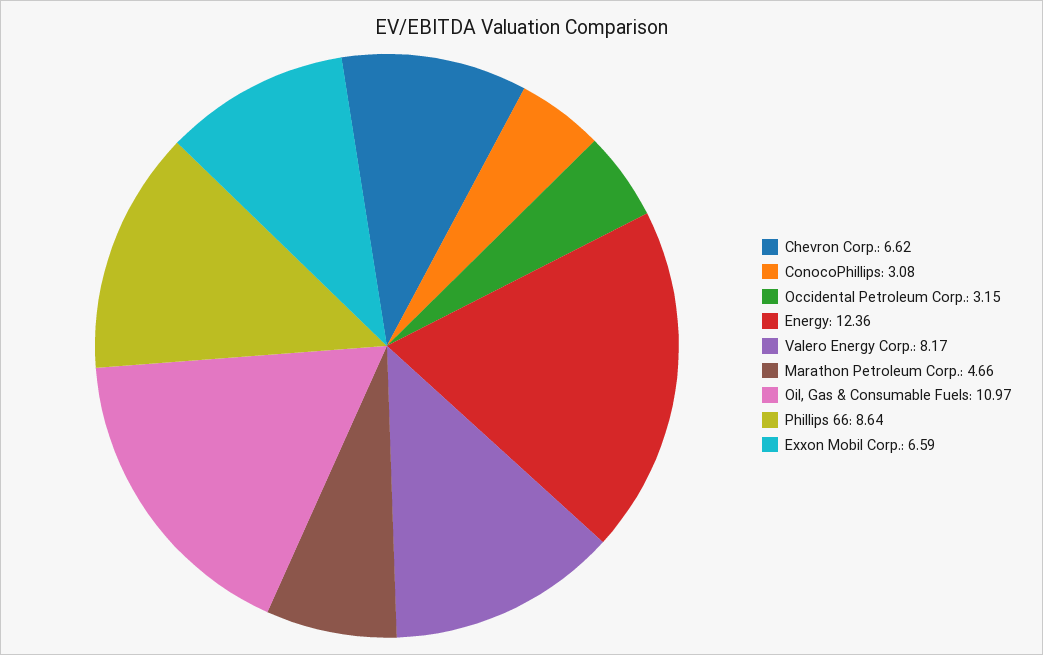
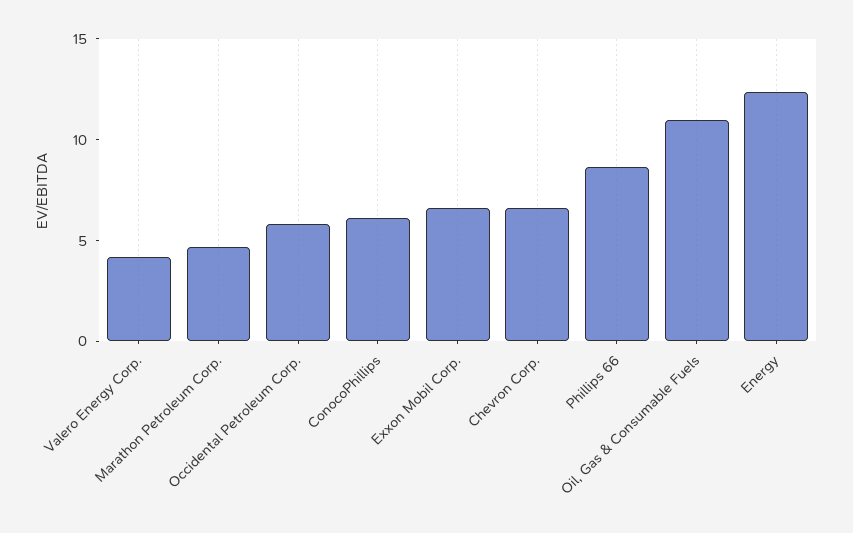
ConocoPhillips: 3.08 -> 6
Occidental Petroleum Corp.: 3.15 -> 6
Valero Energy Corp.: 8.17 -> 4

